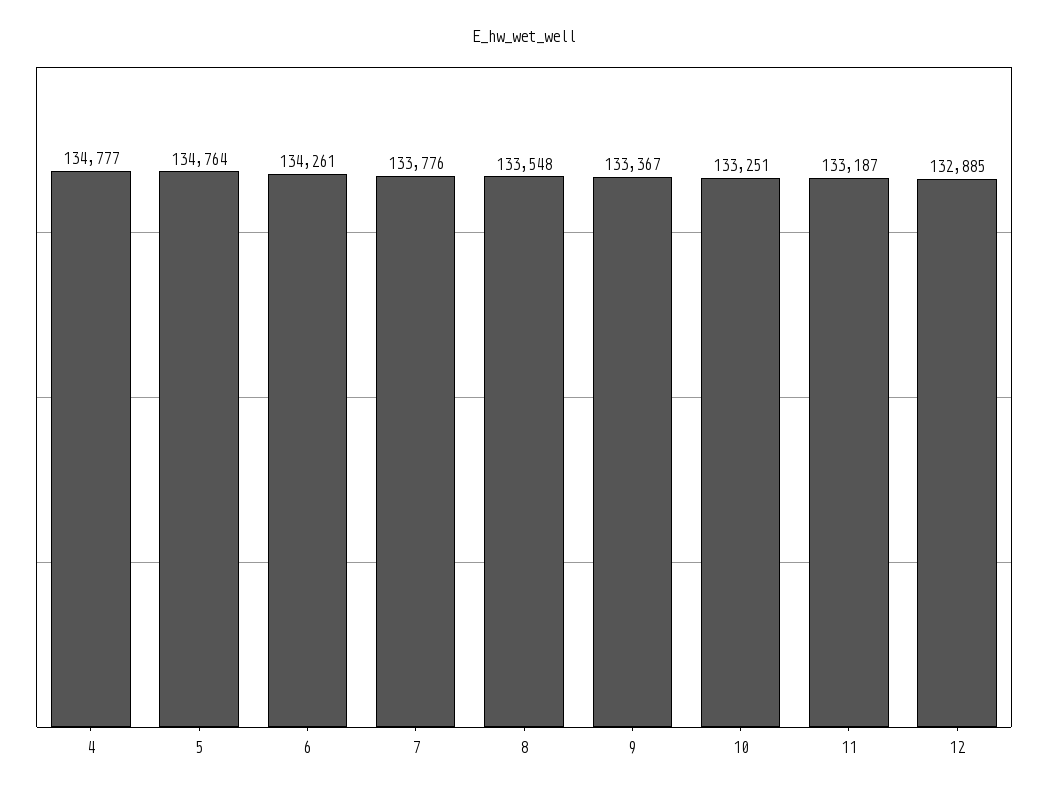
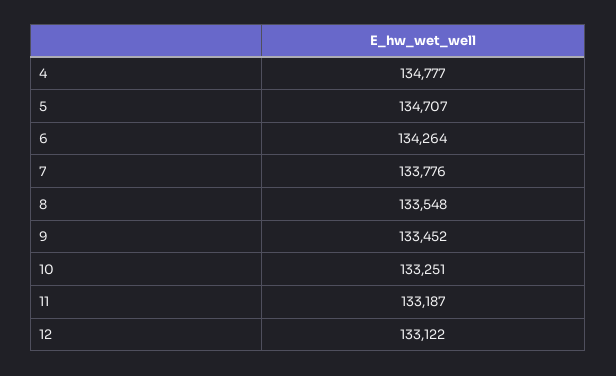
5: 134764 -> 134707
6: 134261 -> 134264
9: 133367 -> 133452
12: 132885 -> 133122

